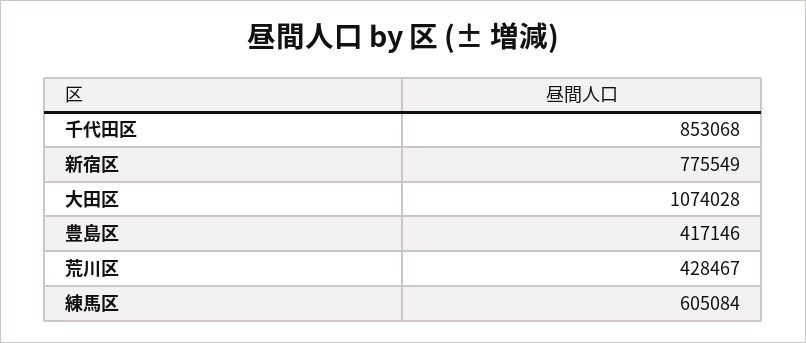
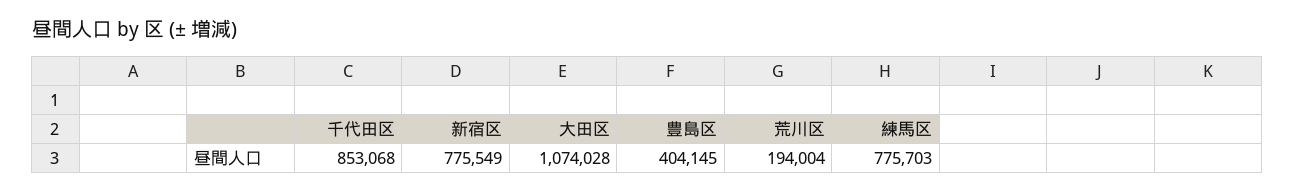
豊島区: 417146 -> 404145
荒川区: 428467 -> 194004
練馬区: 605084 -> 775703

